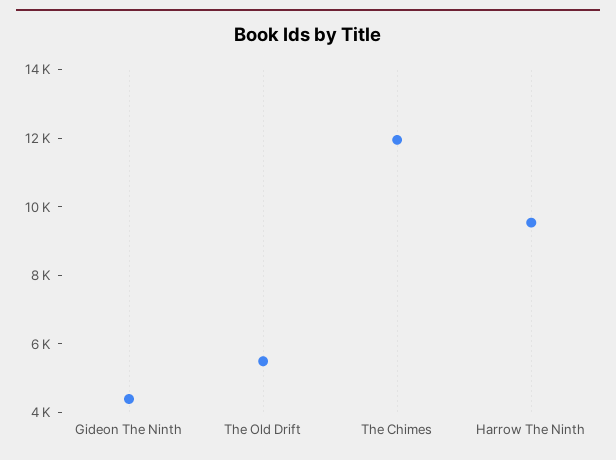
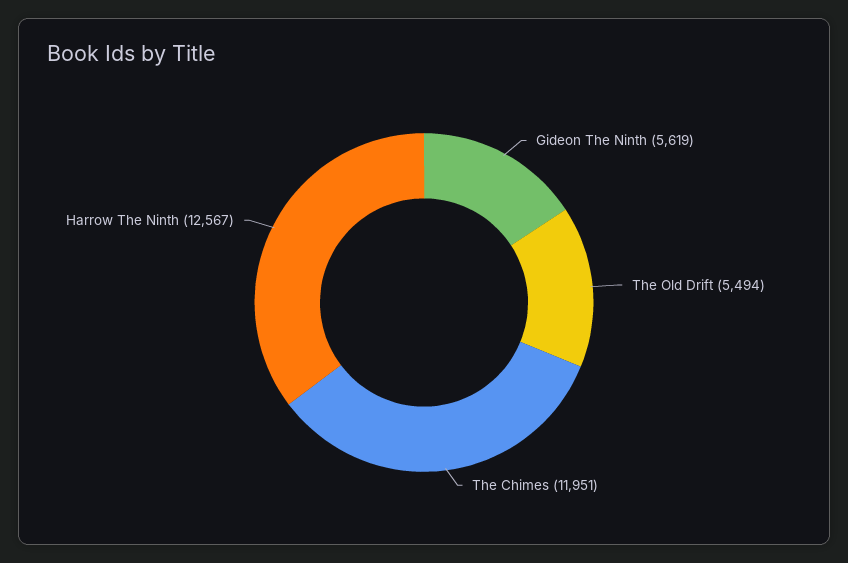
Gideon The Ninth: 4500 -> 5619
Harrow The Ninth: 9500 -> 12567

